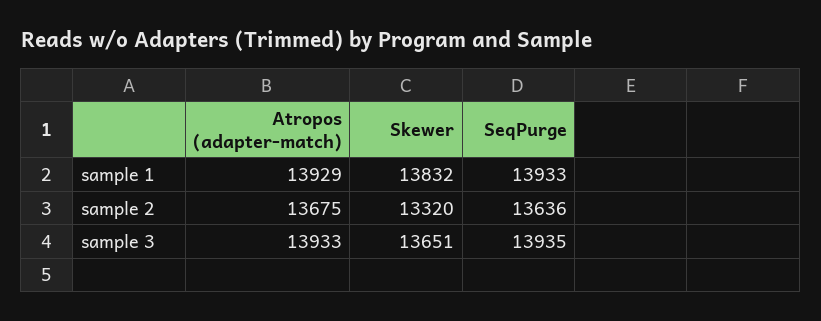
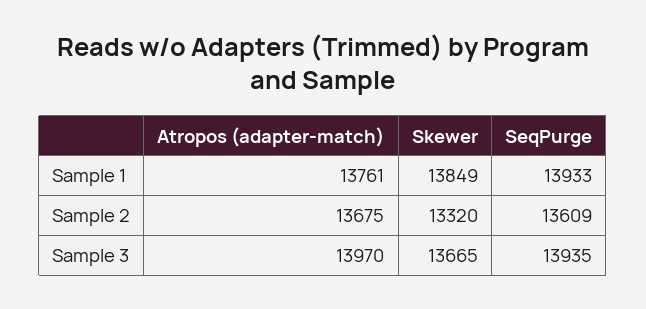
Atropos (adapter-match), sample 1: 13929 -> 13761
Skewer, sample 1: 13832 -> 13849
SeqPurge, sample 2: 13636 -> 13609
Atropos (adapter-match), sample 3: 13933 -> 13970
Skewer, sample 3: 13651 -> 13665

